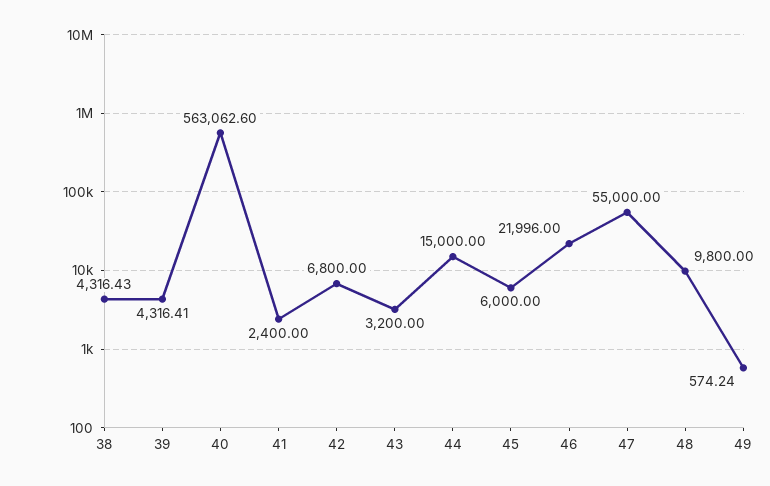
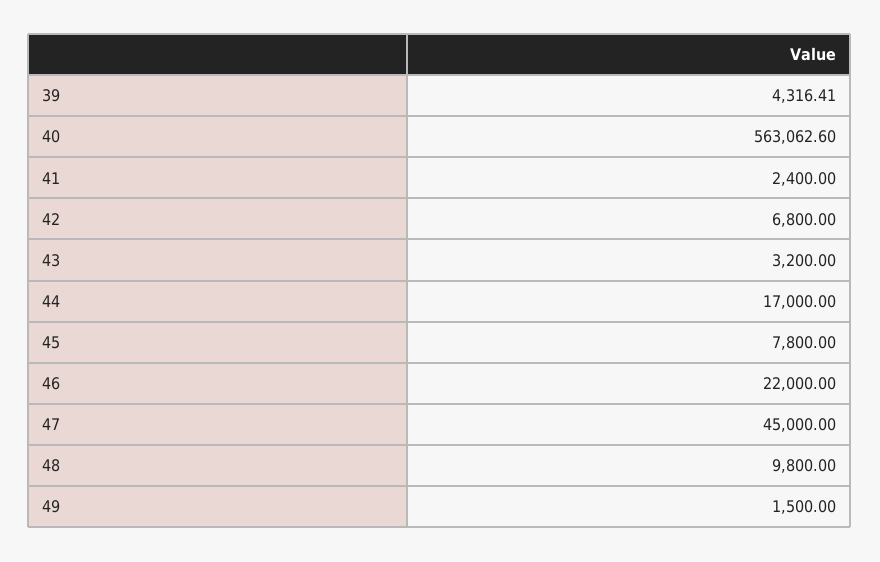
38: 4316.43 -> none
44: 15000 -> 17000
45: 6000 -> 7800
46: 21996 -> 22000
47: 55000 -> 45000
49: 574.24 -> 1500

